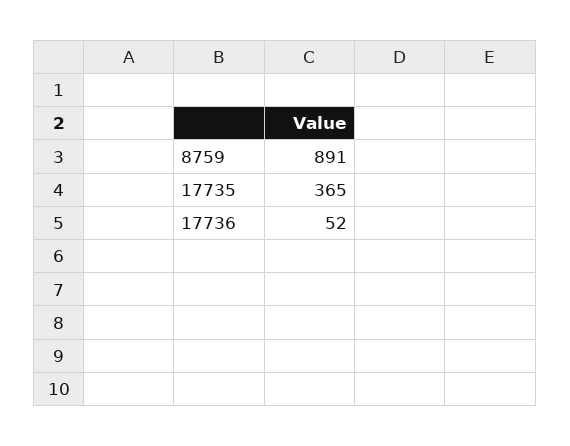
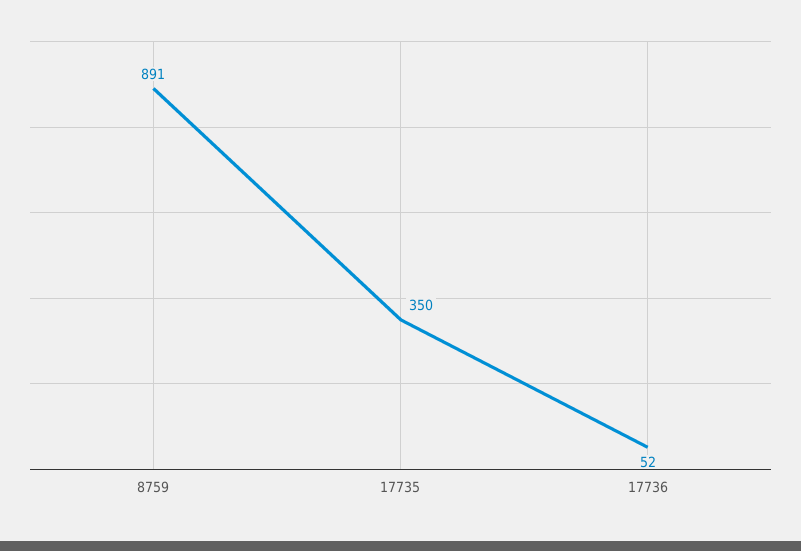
17735: 365 -> 350

